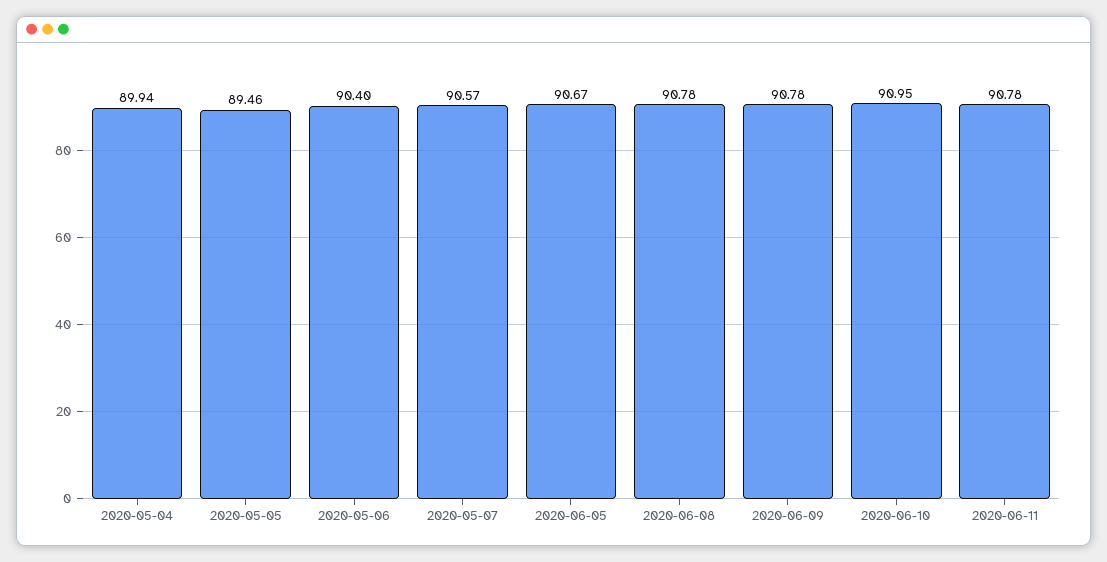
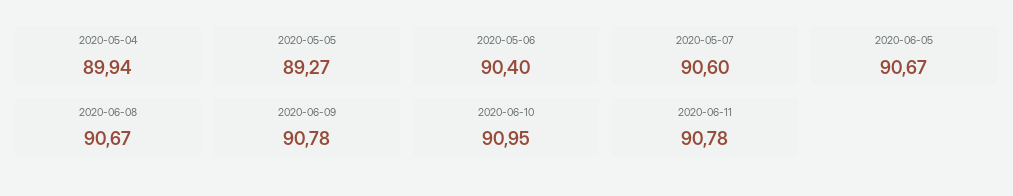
2020-05-05: 89.46 -> 89.27
2020-05-07: 90.57 -> 90.6
2020-06-08: 90.78 -> 90.67

